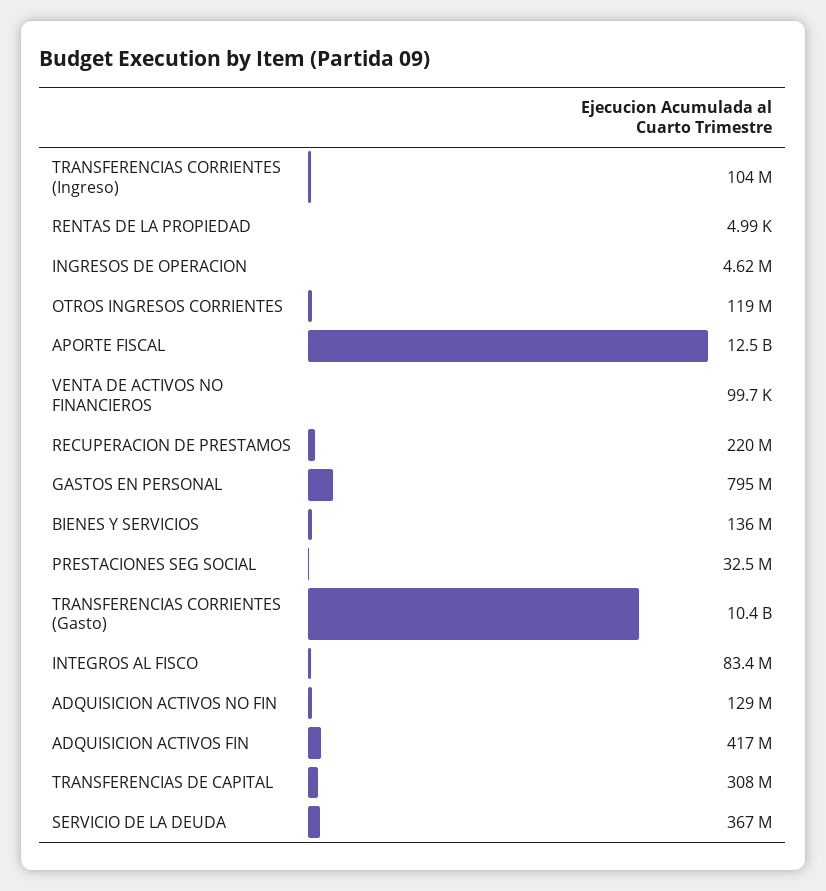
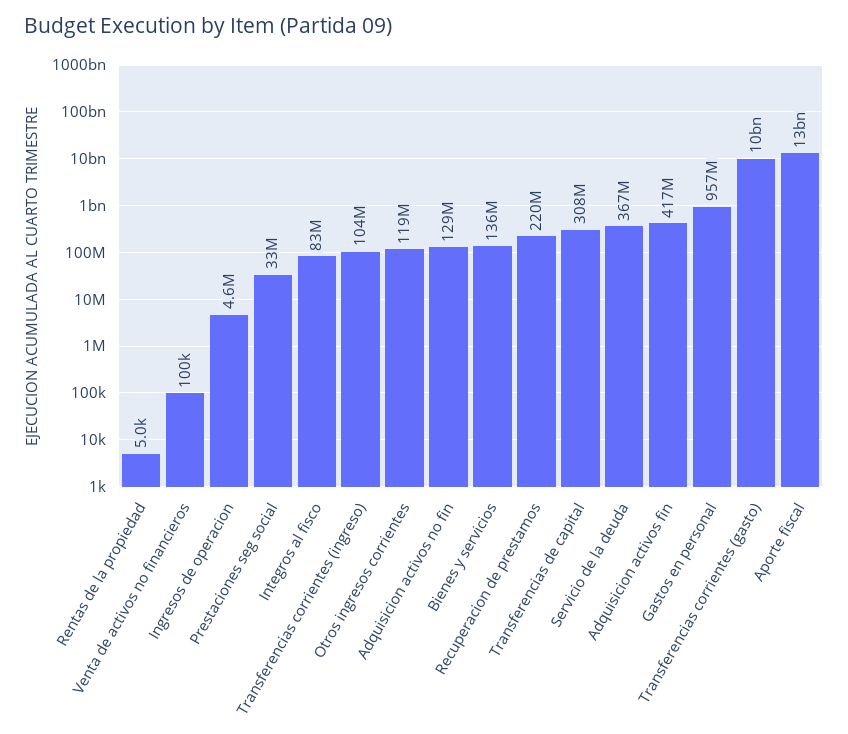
GASTOS EN PERSONAL: 795000000 -> 957000000

